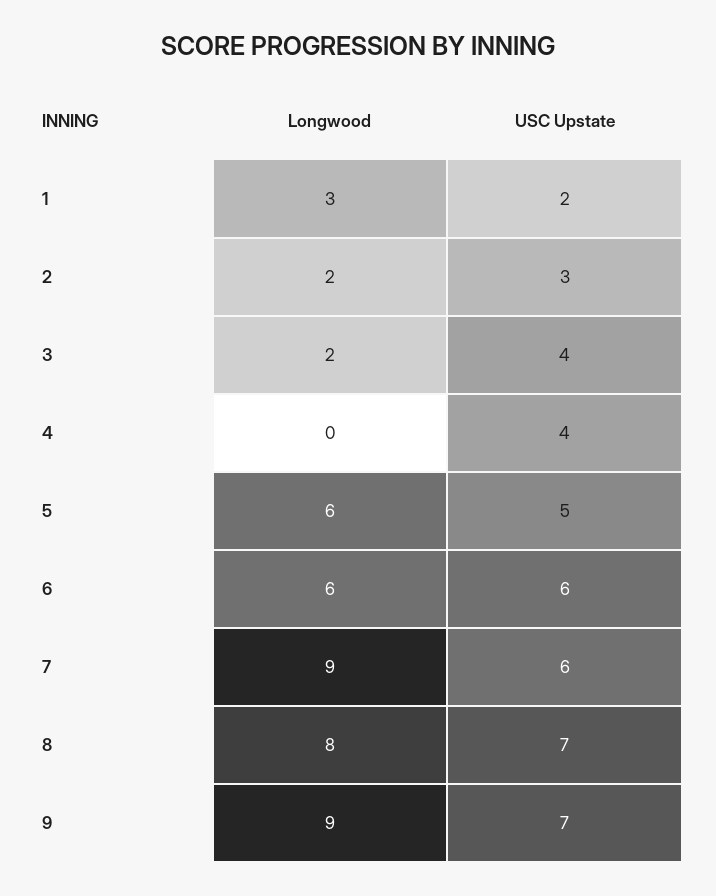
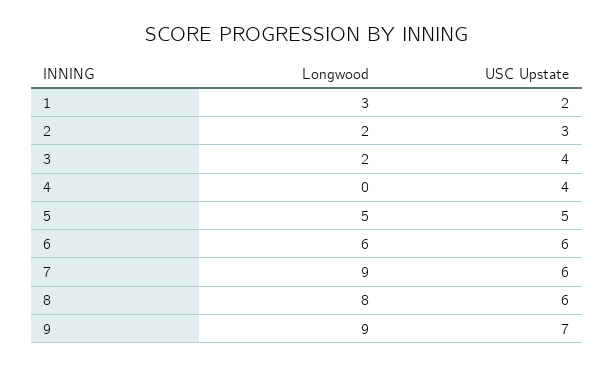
Longwood, 5: 6 -> 5
USC Upstate, 8: 7 -> 6

